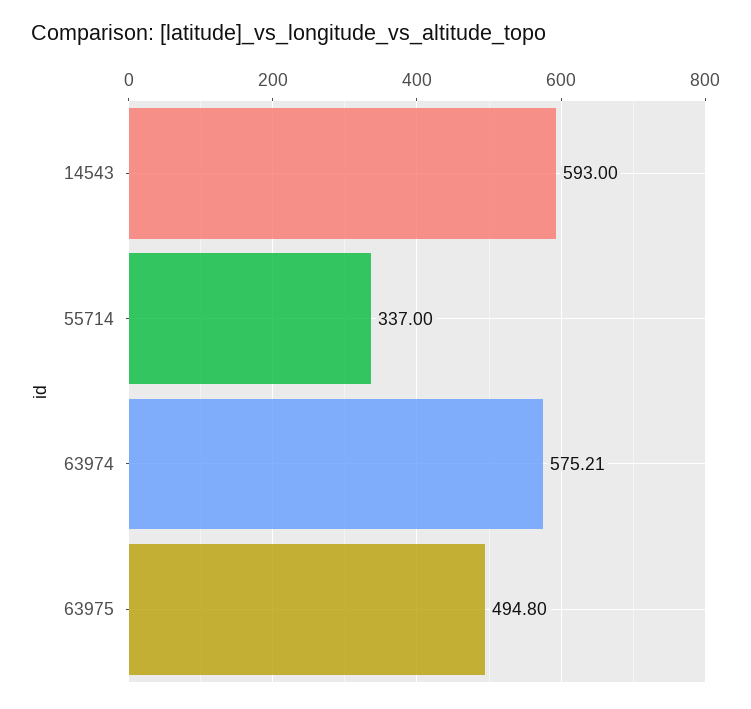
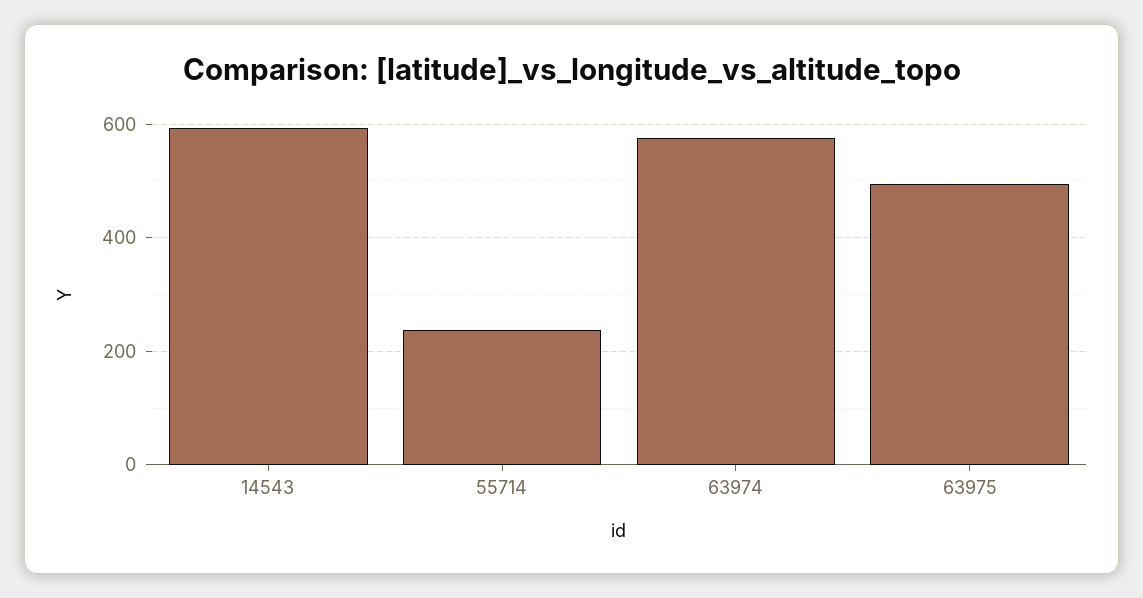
55714: 337 -> 240

